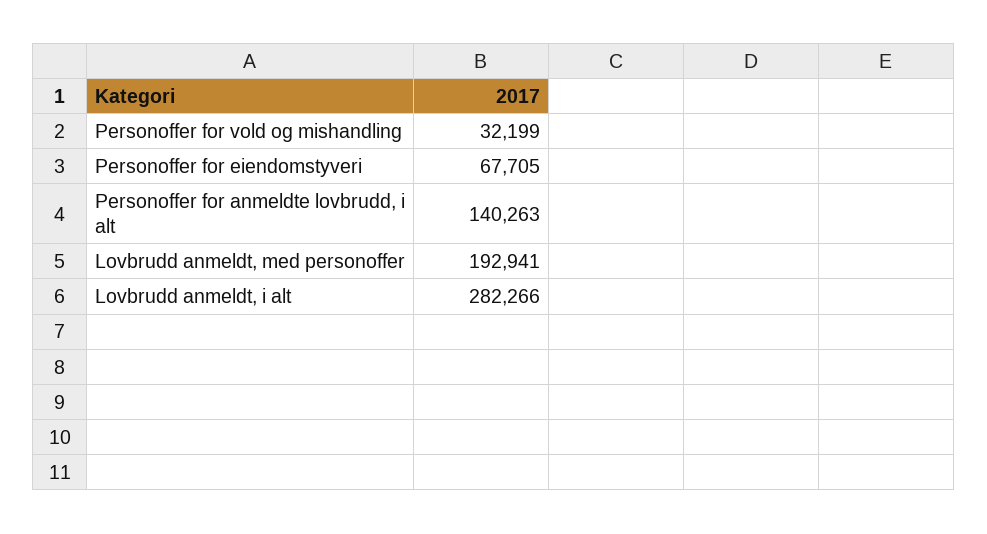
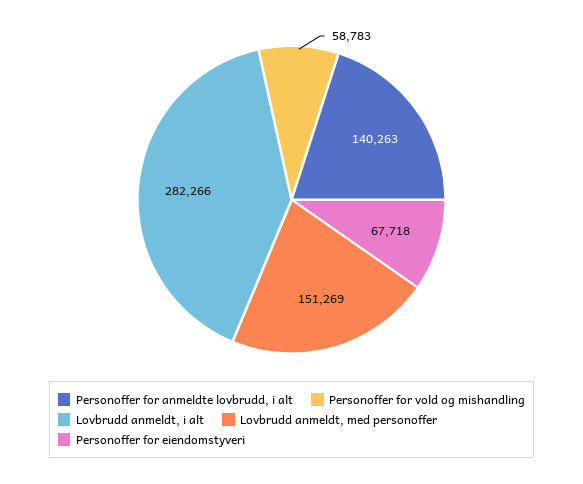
Personoffer for vold og mishandling: 32199 -> 58783
Personoffer for eiendomstyveri: 67705 -> 67718
Lovbrudd anmeldt, med personoffer: 192941 -> 151269

